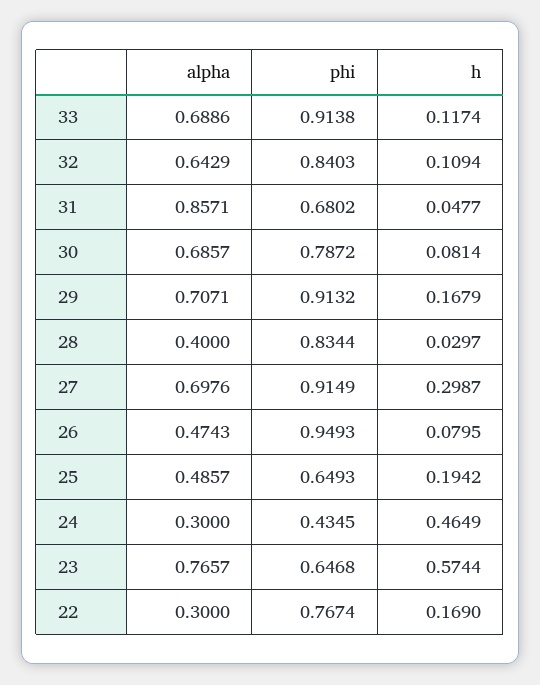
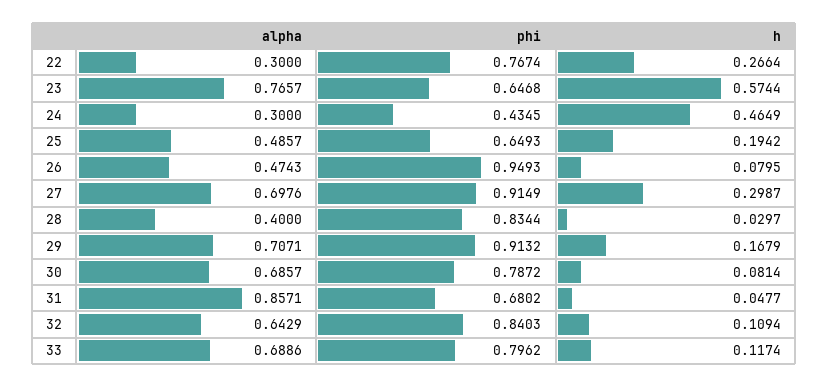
phi, 33: 0.9138 -> 0.7962
h, 22: 0.169 -> 0.2664

